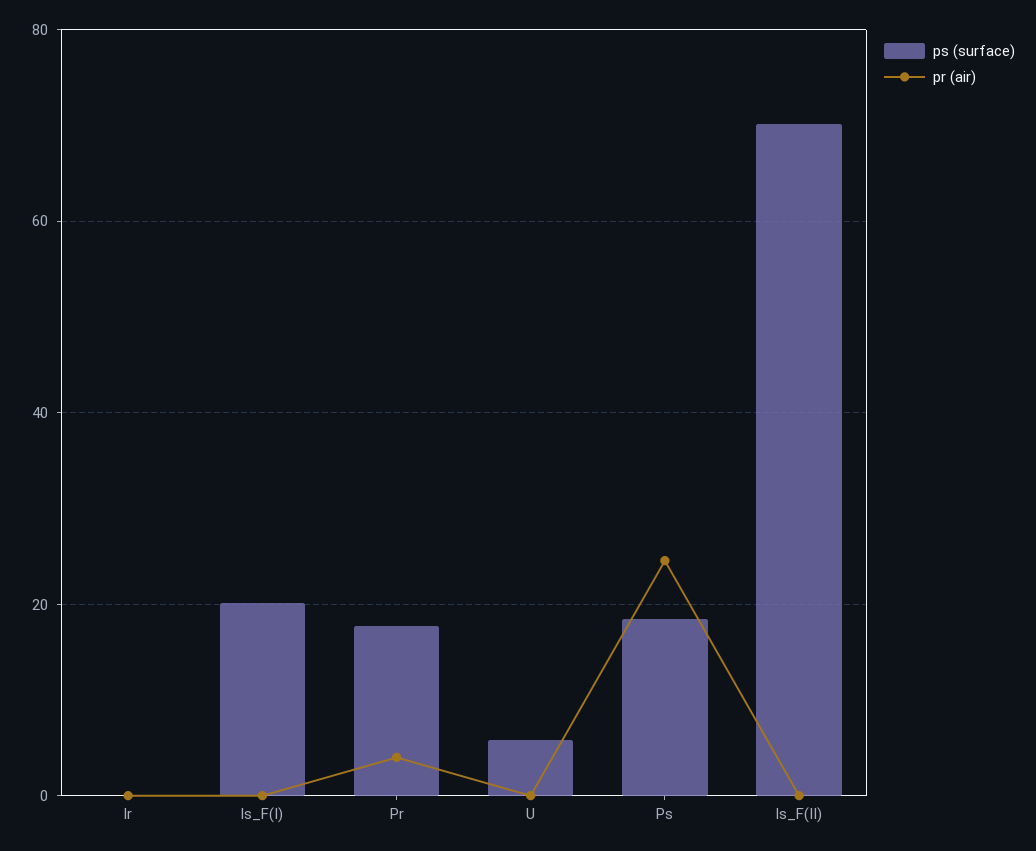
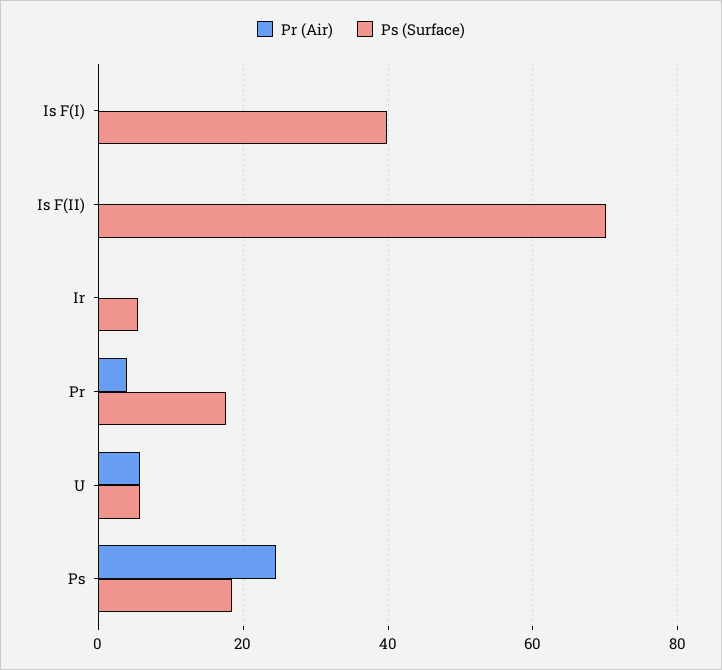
ps (surface), Ir: 0 -> 6
ps (surface), Is_F(I): 20 -> 40
pr (air), U: 0 -> 6

